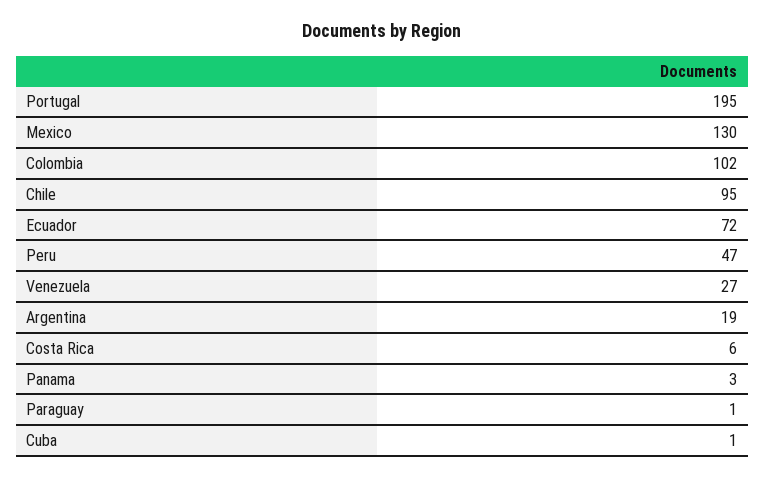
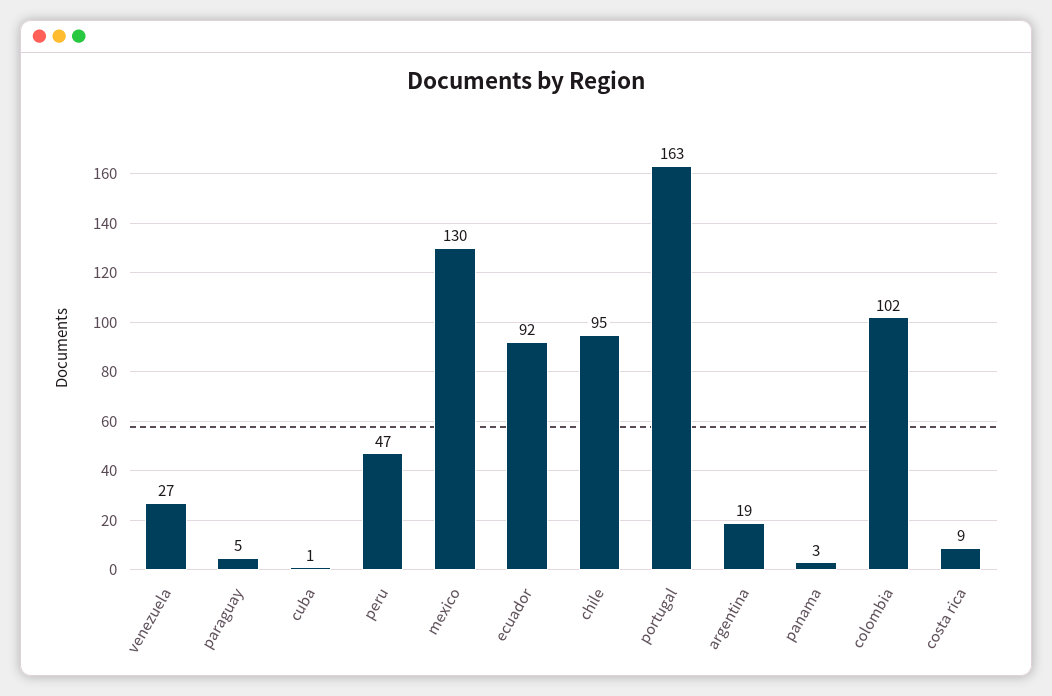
Portugal: 195 -> 163
Ecuador: 72 -> 92
Costa Rica: 6 -> 9
Paraguay: 1 -> 5

